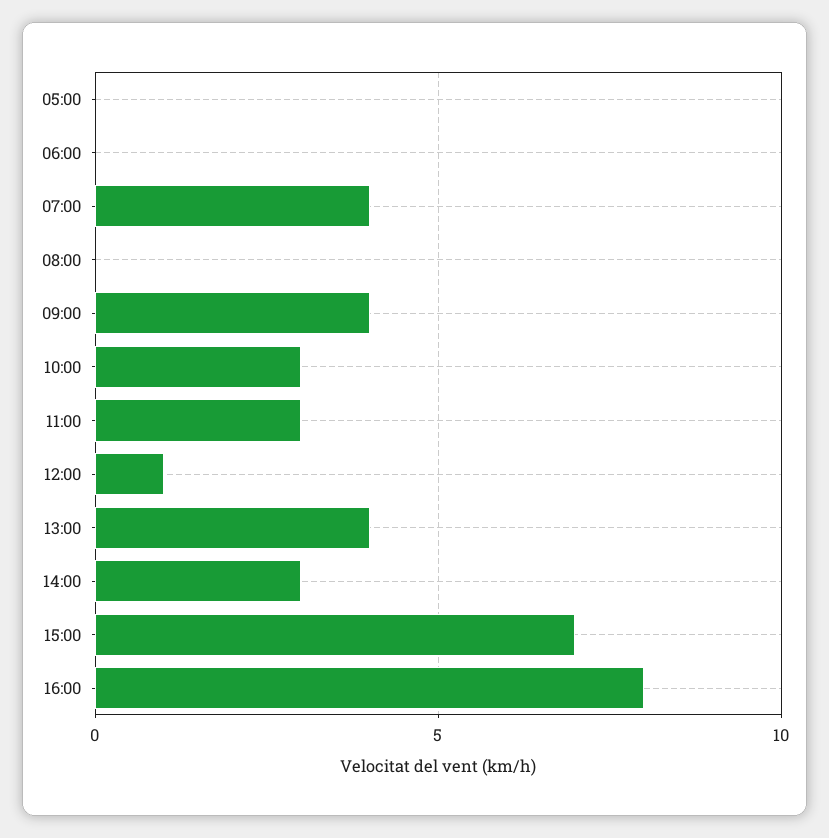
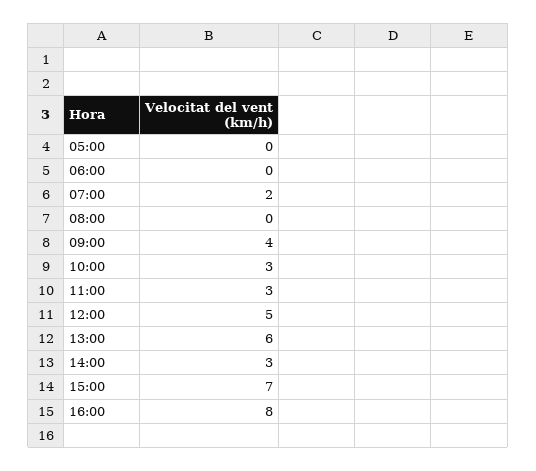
07:00: 4 -> 2
12:00: 1 -> 5
13:00: 4 -> 6

